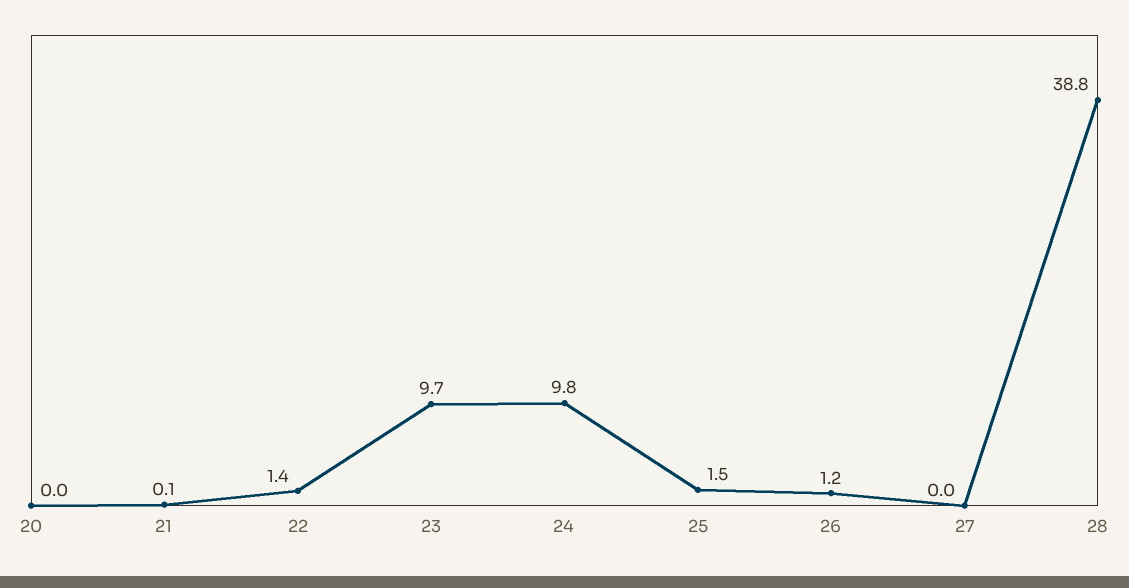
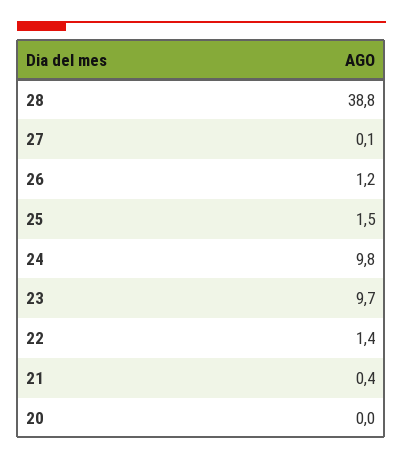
21: 0.1 -> 0.4
27: 0 -> 0.1

